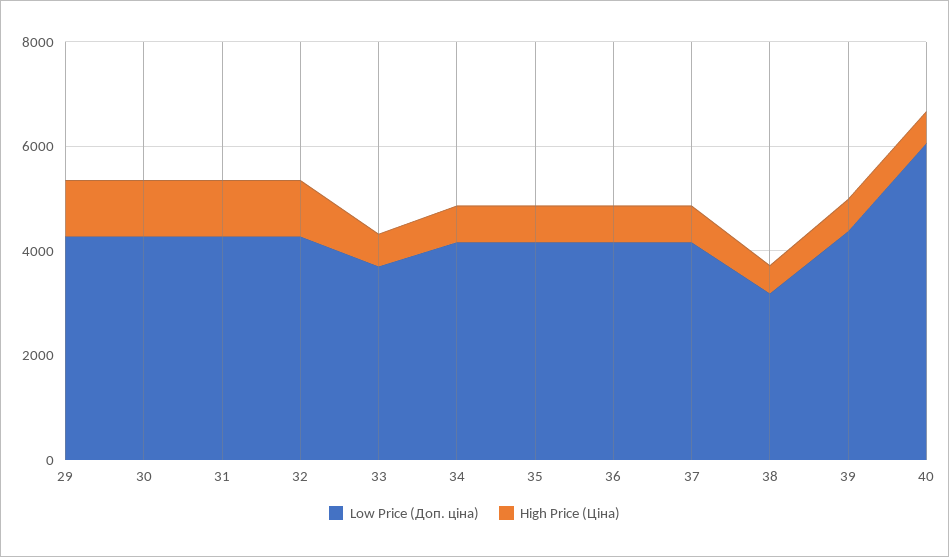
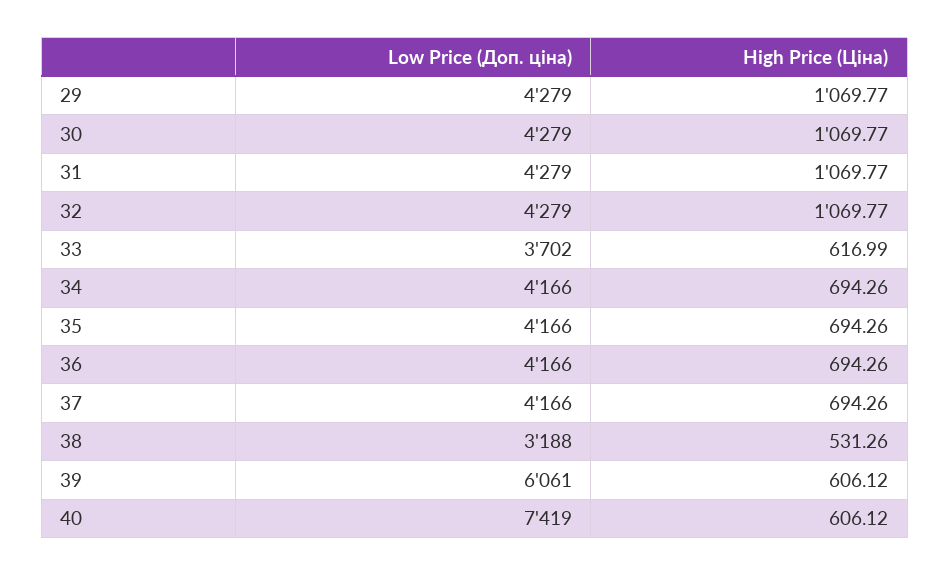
Low Price (Доп. ціна), 39: 4500 -> 6061
Low Price (Доп. ціна), 40: 6000 -> 7419

